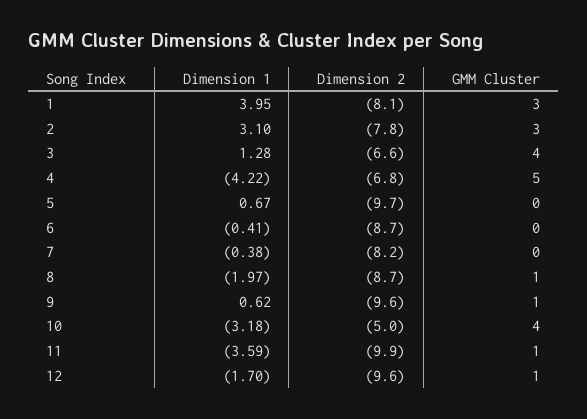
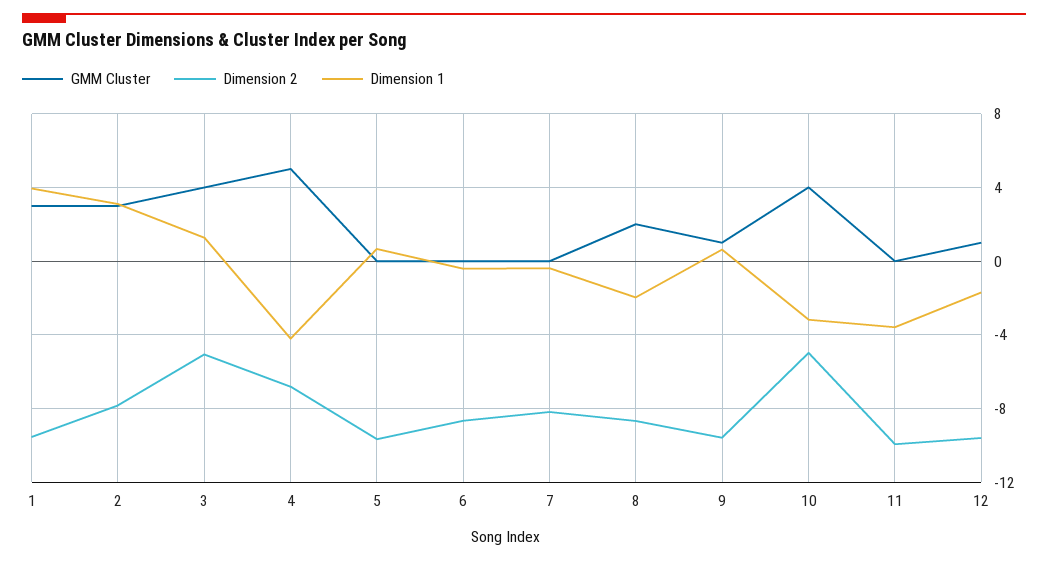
Dimension 2, 1: -8.1 -> -9.5
Dimension 2, 3: -6.6 -> -5
GMM Cluster, 8: 1 -> 2
GMM Cluster, 11: 1 -> 0

